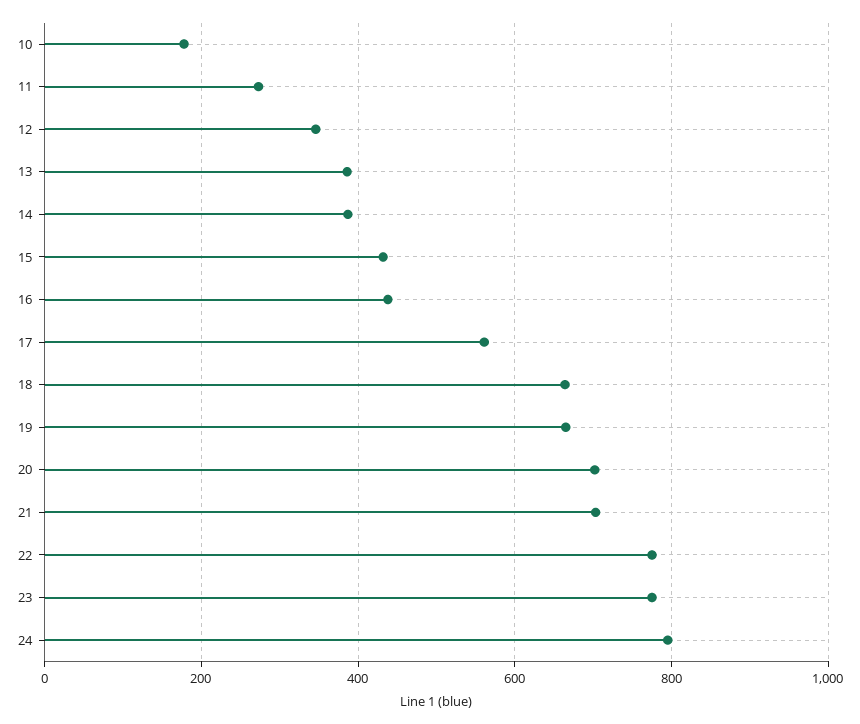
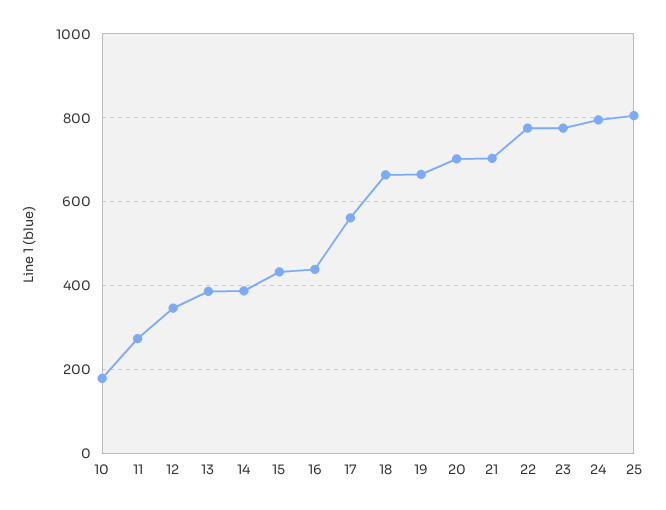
25: none -> 800

